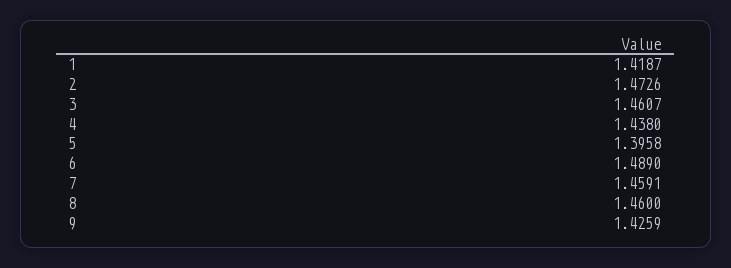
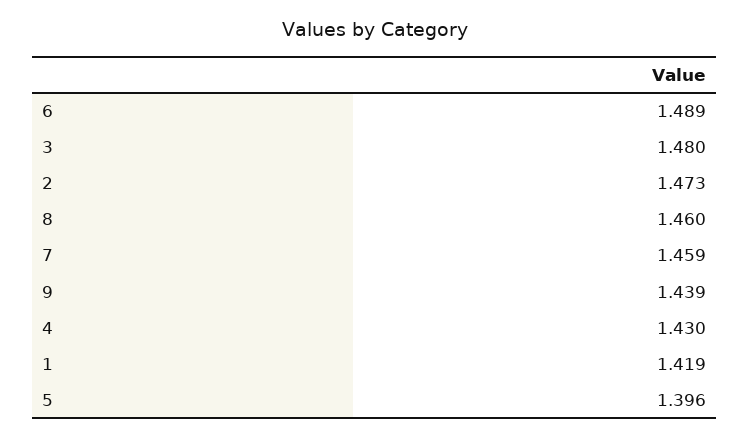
3: 1.4607 -> 1.48
4: 1.438 -> 1.43
9: 1.4259 -> 1.439

